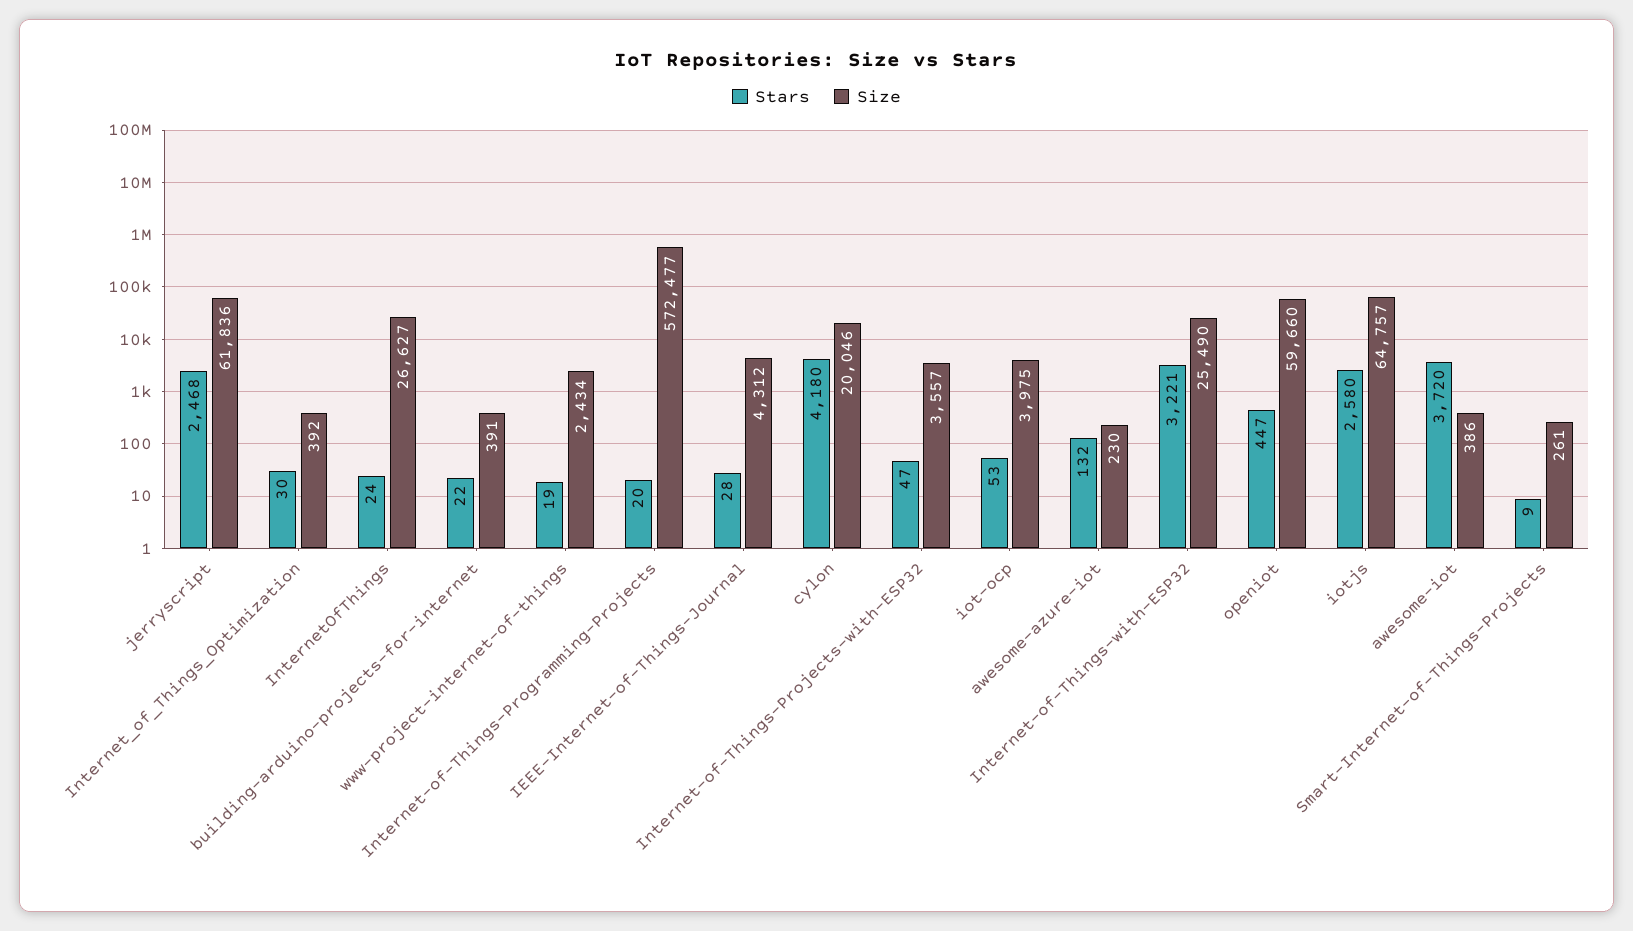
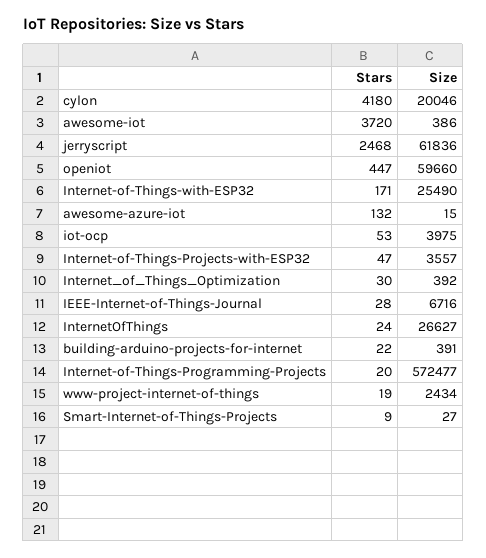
Size, IEEE-Internet-of-Things-Journal: 4312 -> 6716
Size, awesome-azure-iot: 230 -> 15
Stars, Internet-of-Things-with-ESP32: 3221 -> 171
Stars, iotjs: 2580 -> none
Size, iotjs: 64757 -> none
Size, Smart-Internet-of-Things-Projects: 261 -> 27

